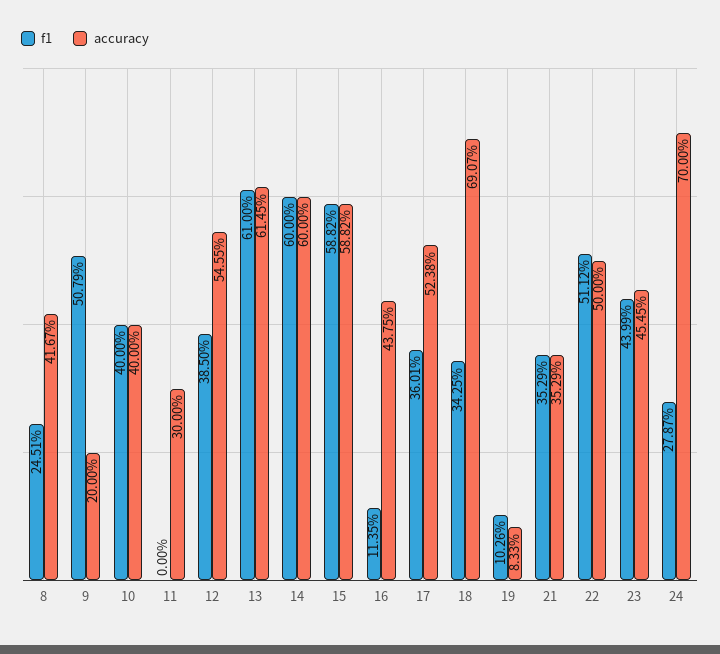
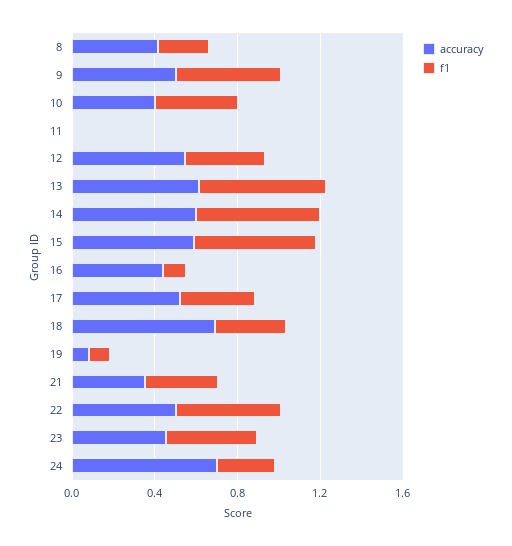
accuracy, 9: 0.2 -> 0.5
accuracy, 11: 0.3 -> 0

